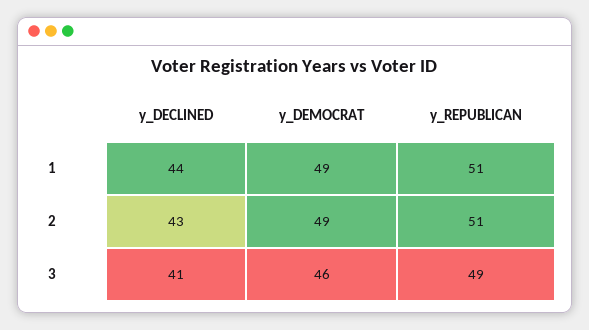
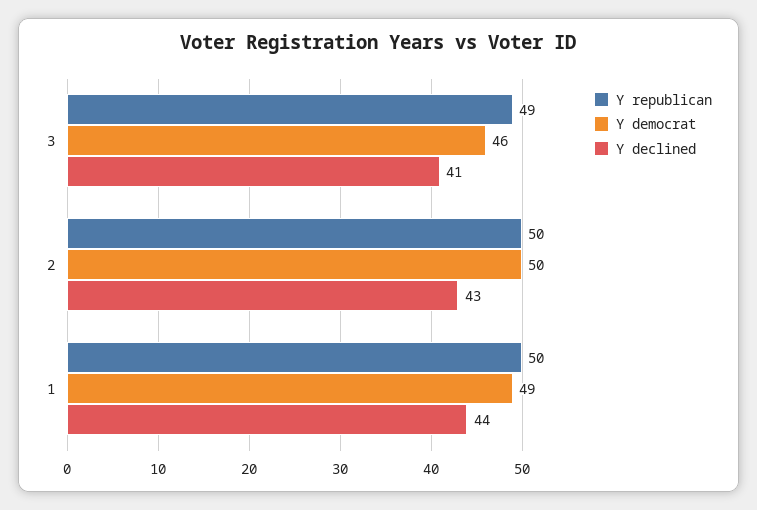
y_REPUBLICAN, 1: 51 -> 50
y_DEMOCRAT, 2: 49 -> 50
y_REPUBLICAN, 2: 51 -> 50

